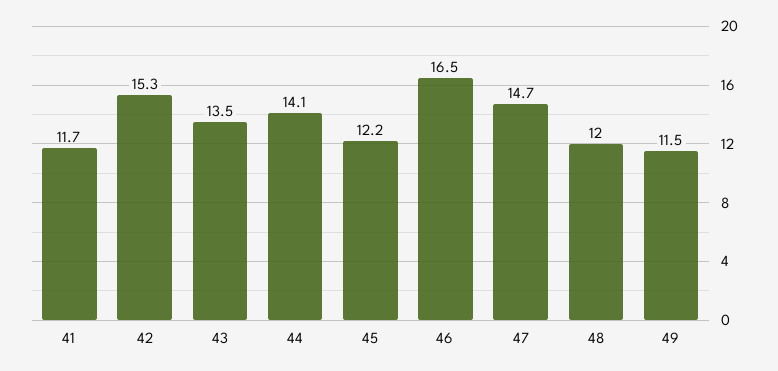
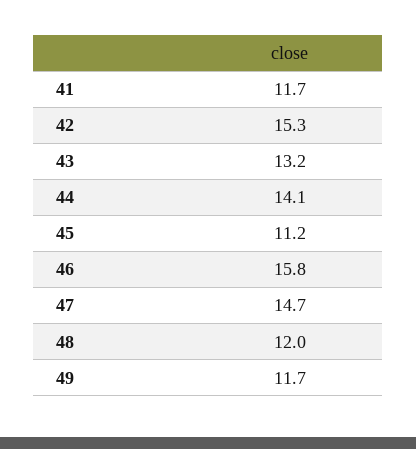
43: 13.5 -> 13.2
45: 12.2 -> 11.2
46: 16.5 -> 15.8
49: 11.5 -> 11.7

